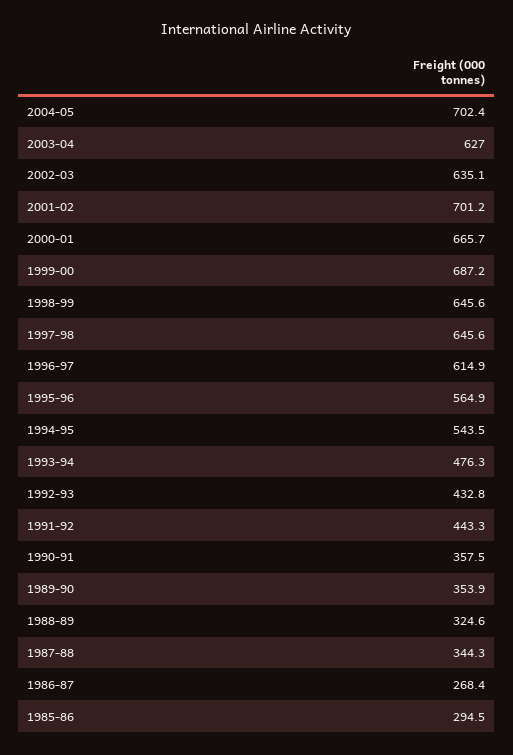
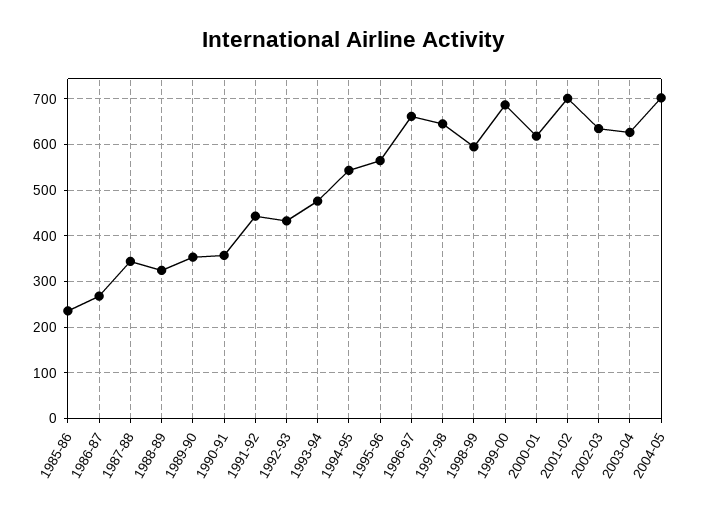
2000-01: 665.7 -> 620
1998-99: 645.6 -> 600
1996-97: 614.9 -> 660
1985-86: 294.5 -> 240

